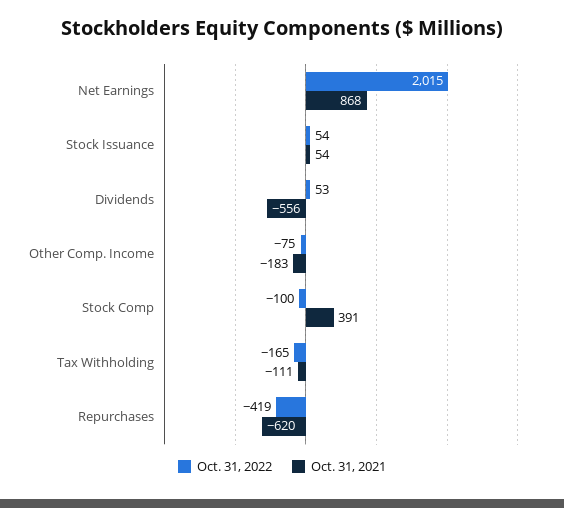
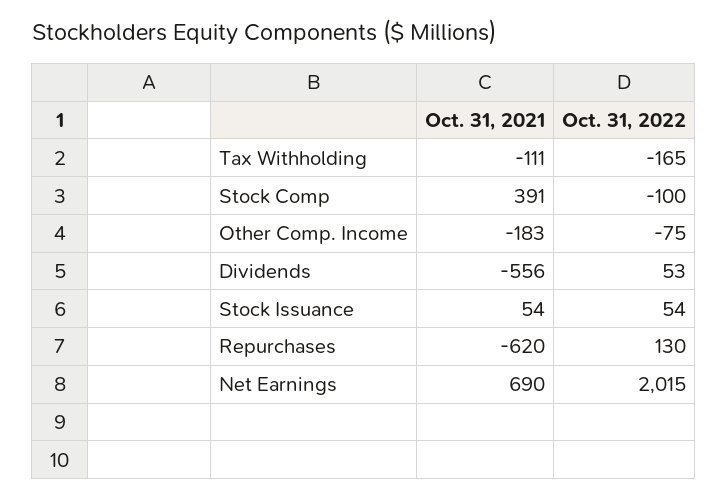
Oct. 31, 2021, Net Earnings: 868 -> 690
Oct. 31, 2022, Repurchases: -419 -> 130

